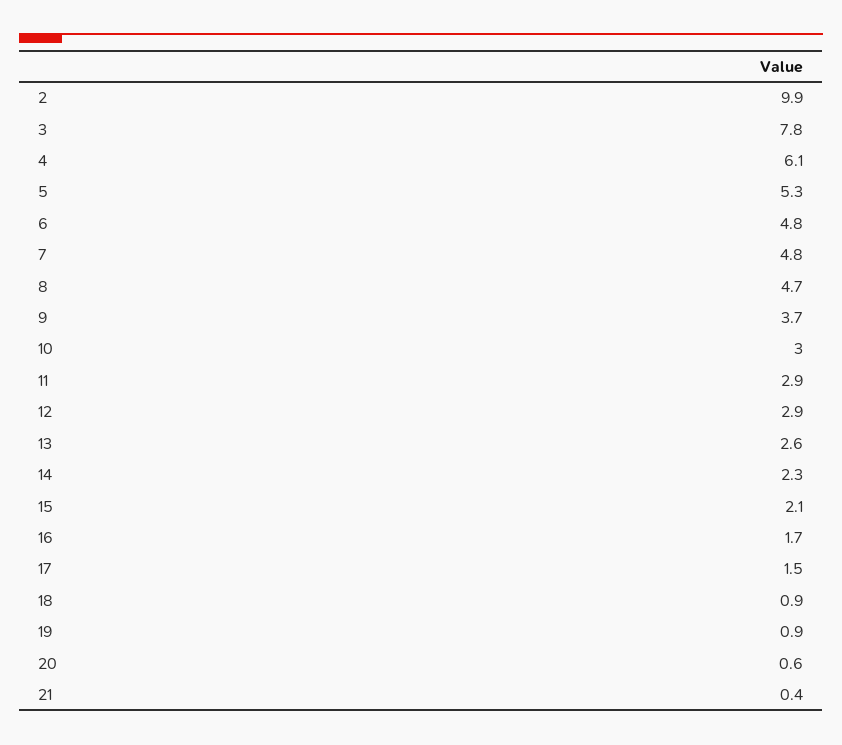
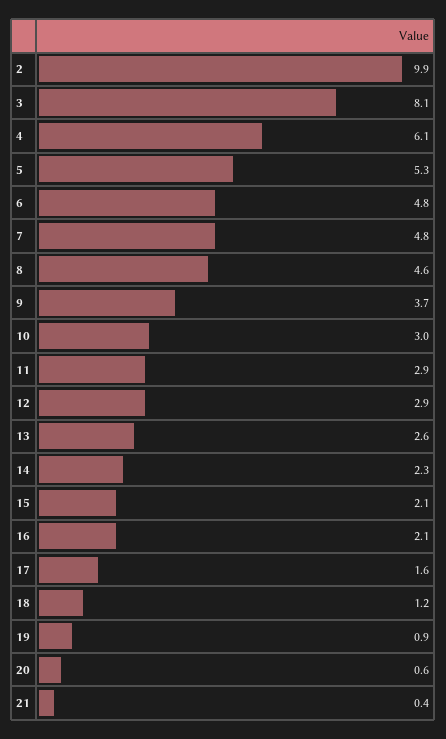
3: 7.8 -> 8.1
8: 4.7 -> 4.6
16: 1.7 -> 2.1
17: 1.5 -> 1.6
18: 0.9 -> 1.2

